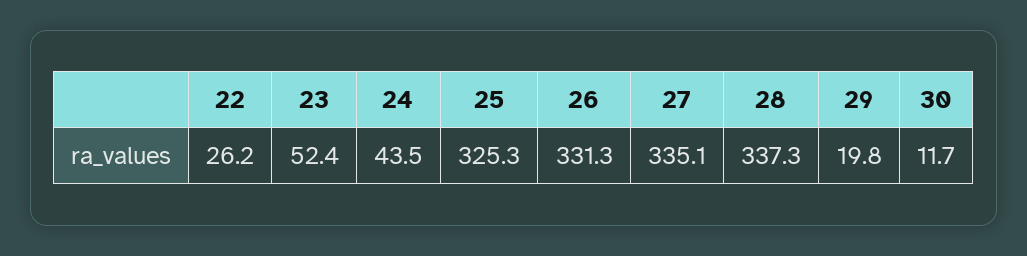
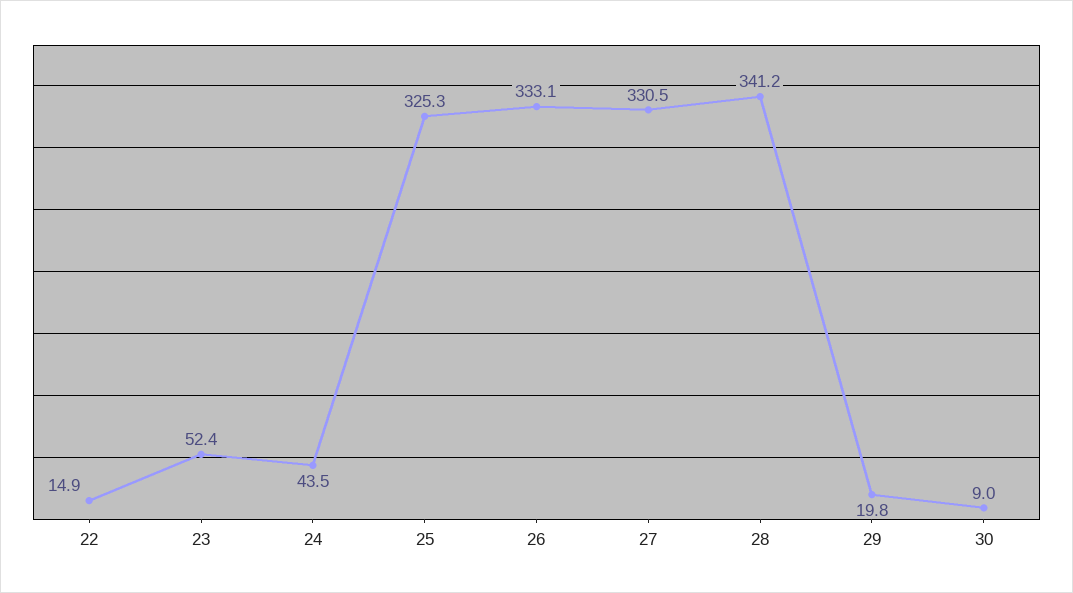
22: 26.2 -> 14.9
26: 331.3 -> 333.1
27: 335.1 -> 330.5
28: 337.3 -> 341.2
30: 11.7 -> 9

